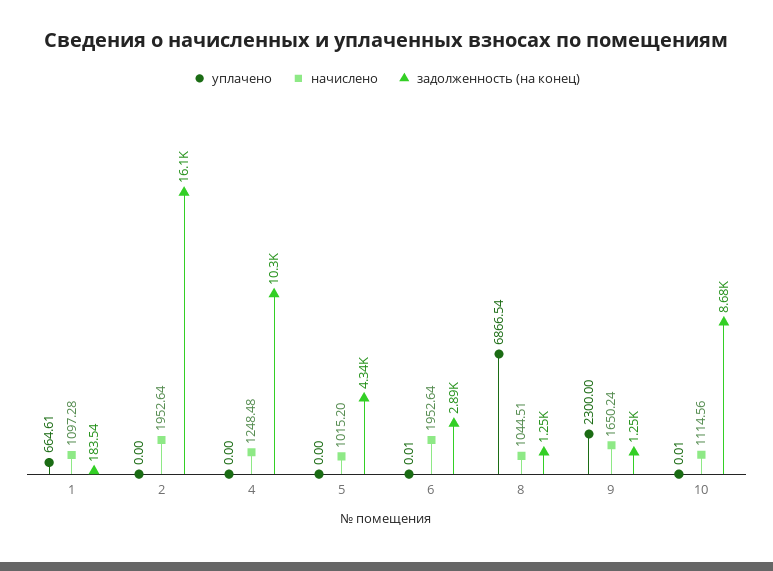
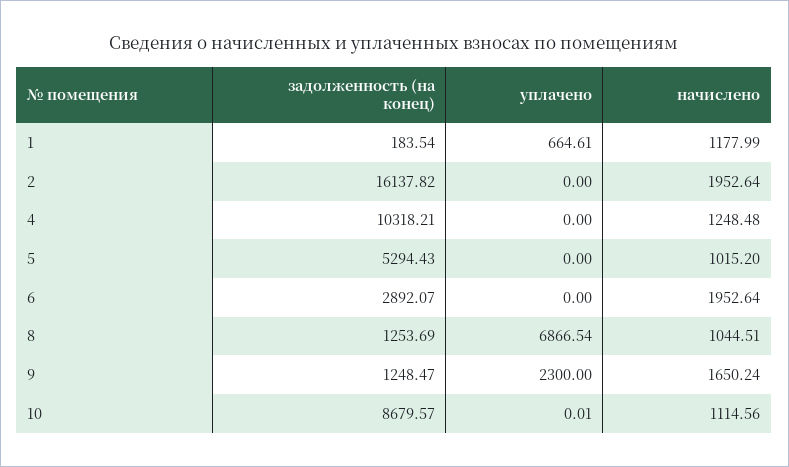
начислено, 1: 1097.28 -> 1177.99
задолженность (на конец), 5: 4340 -> 5294.43
уплачено, 6: 0.01 -> 0

